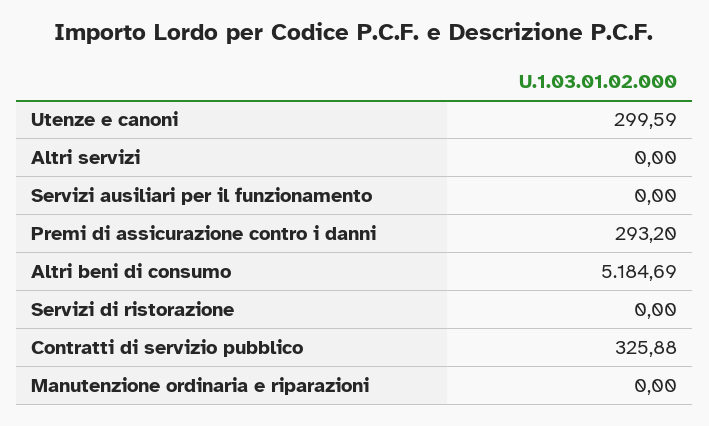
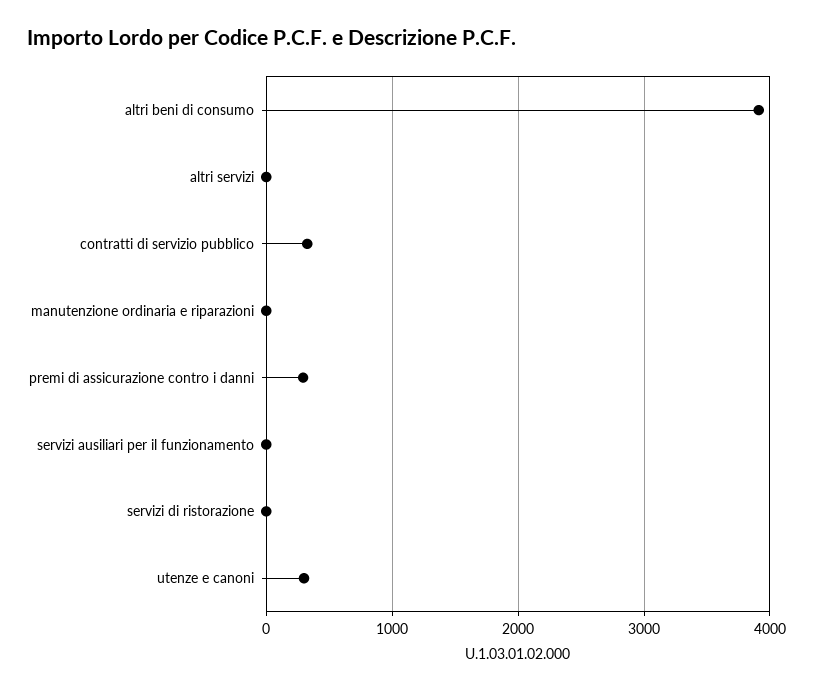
Altri beni di consumo: 5184.69 -> 3900

